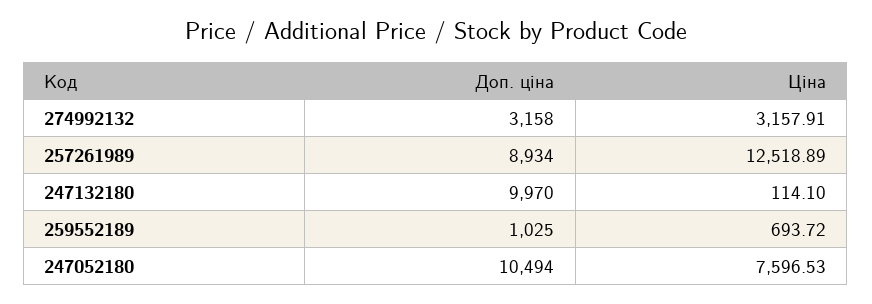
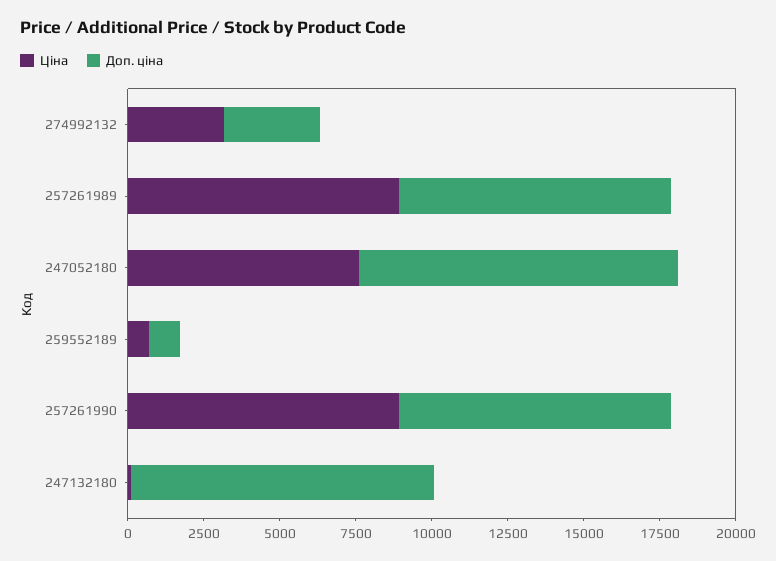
Ціна, 257261989: 12518.89 -> 9000
Ціна, 257261990: none -> 9000
Доп. ціна, 257261990: none -> 9000

